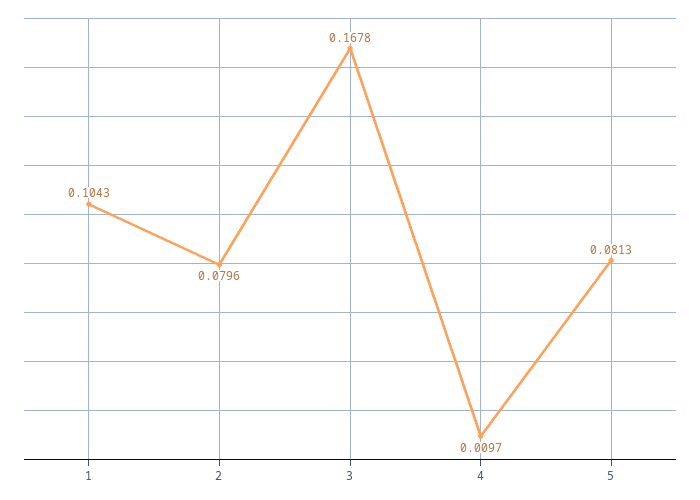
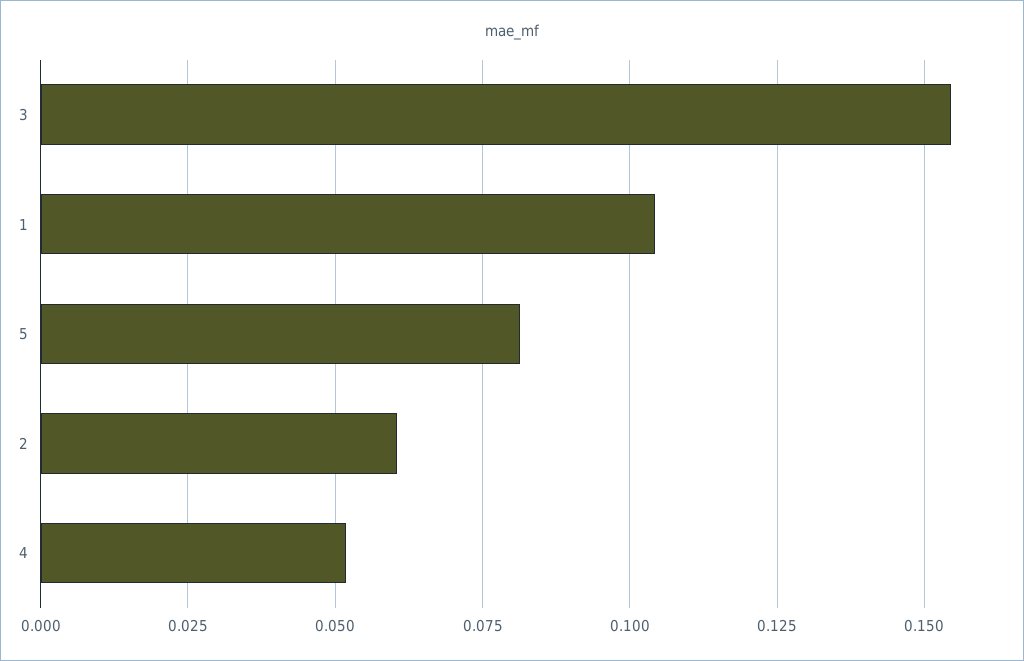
2: 0.0796 -> 0.06
3: 0.1678 -> 0.155
4: 0.0097 -> 0.0525

